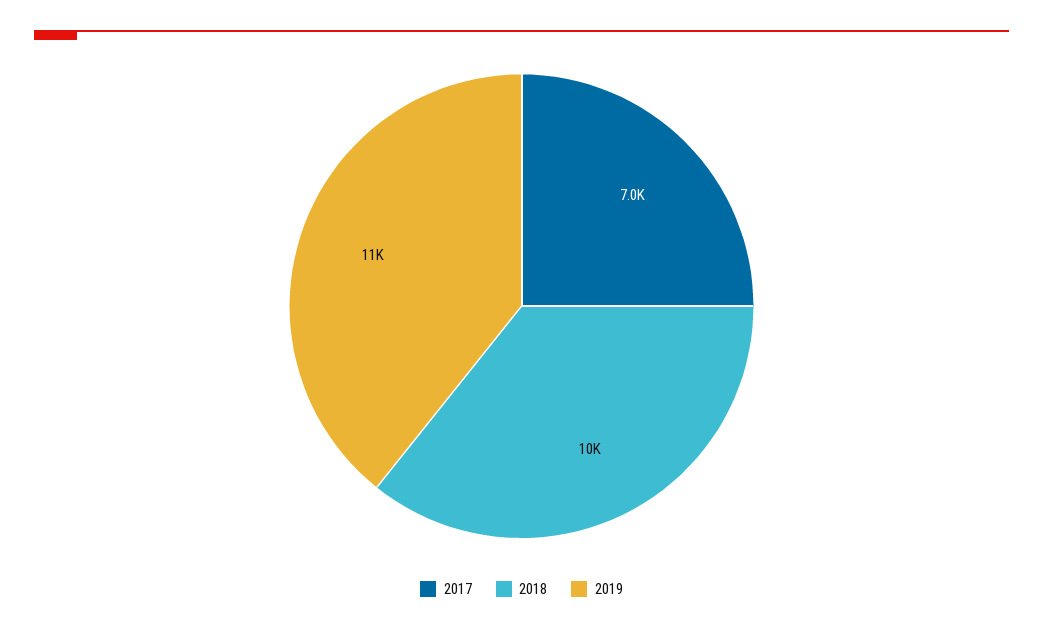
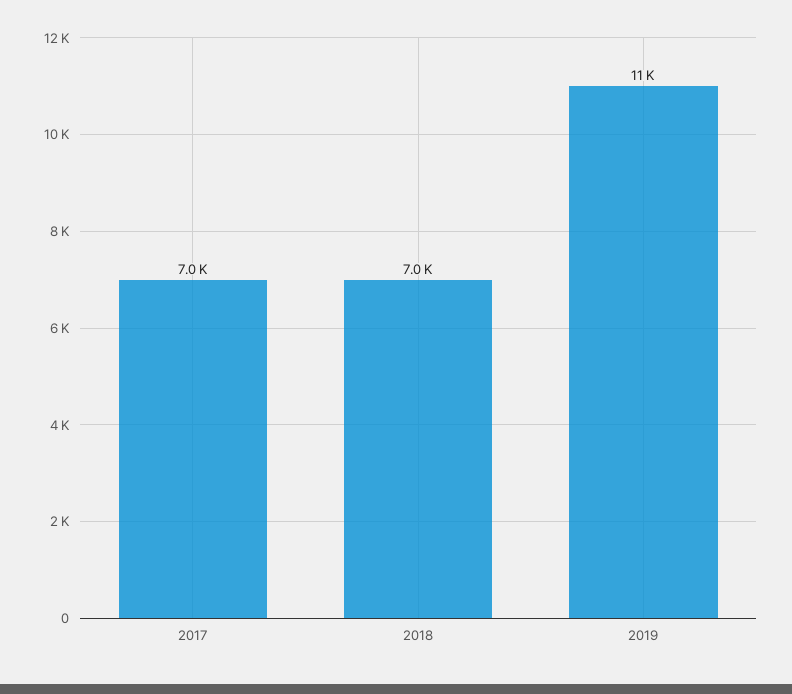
2018: 10000 -> 7000

